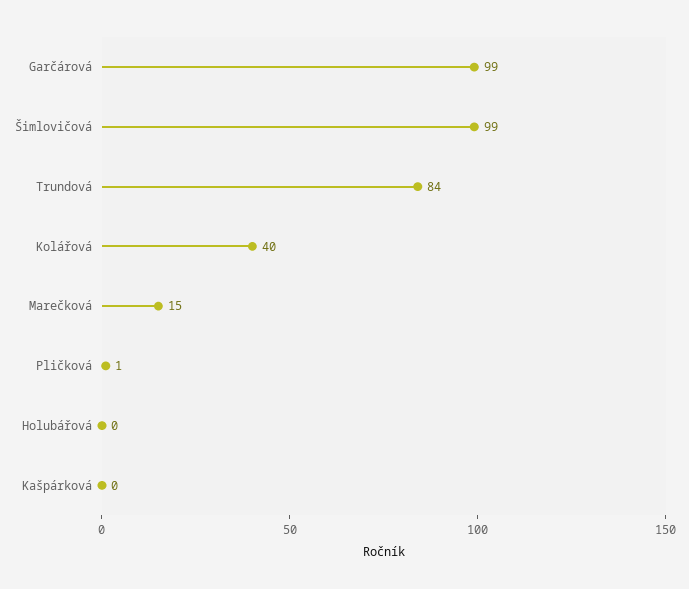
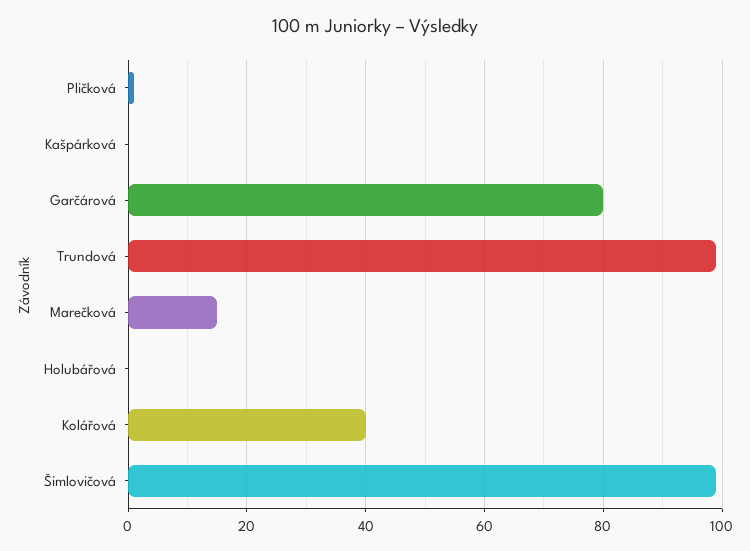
Garčárová: 99 -> 80
Trundová: 84 -> 100

